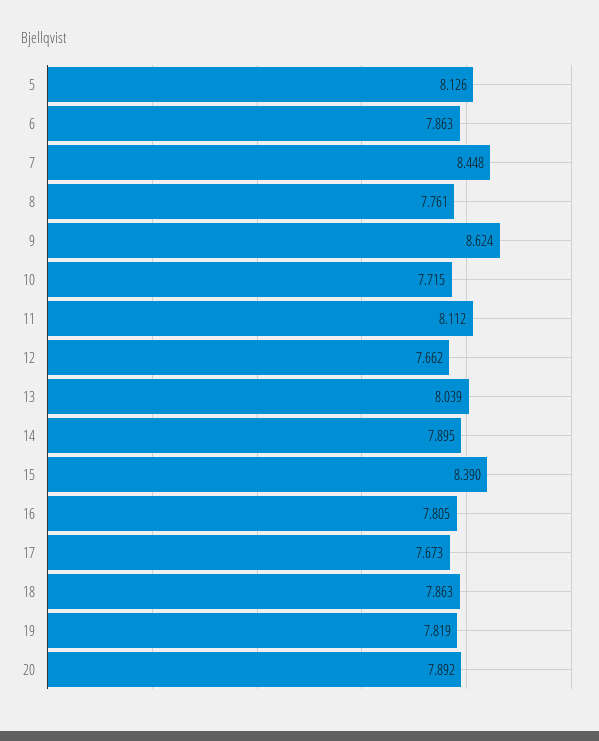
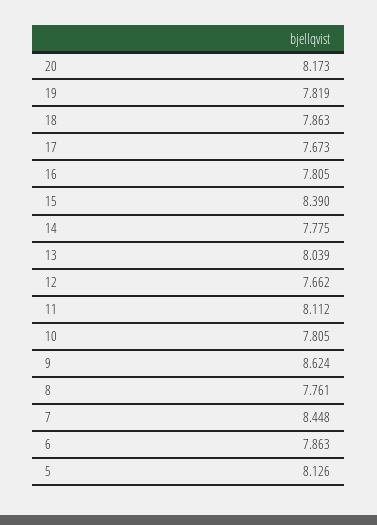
10: 7.715 -> 7.805
14: 7.895 -> 7.775
20: 7.892 -> 8.173

